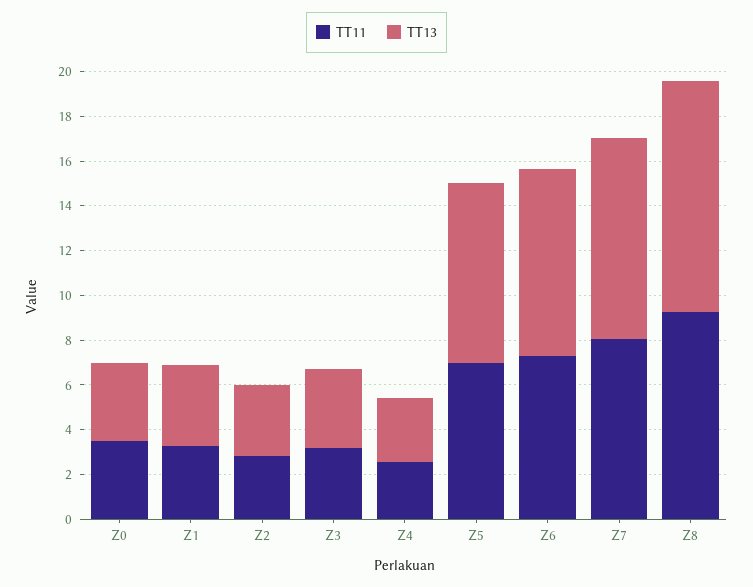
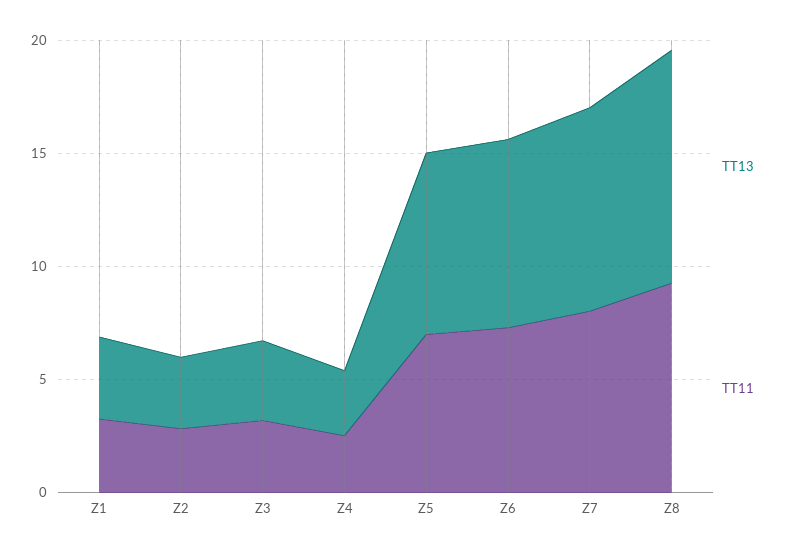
TT11, Z0: 3.5 -> none
TT13, Z0: 3.5 -> none

